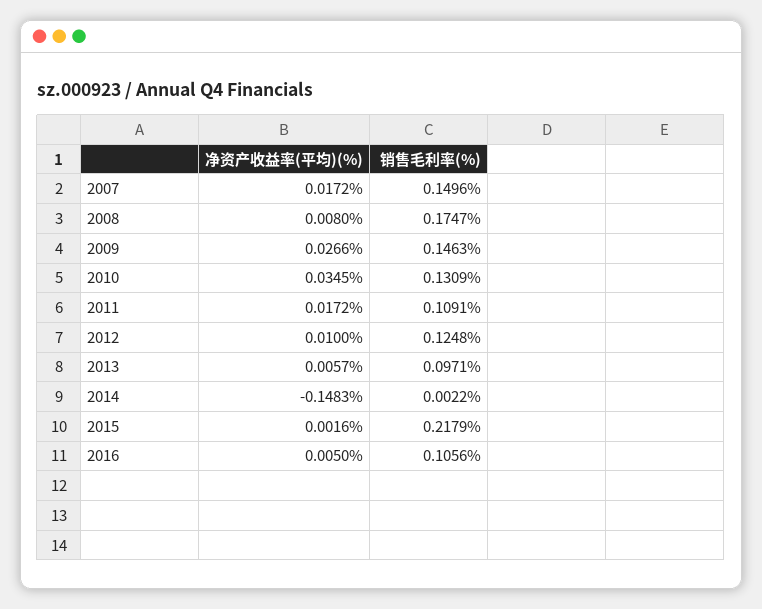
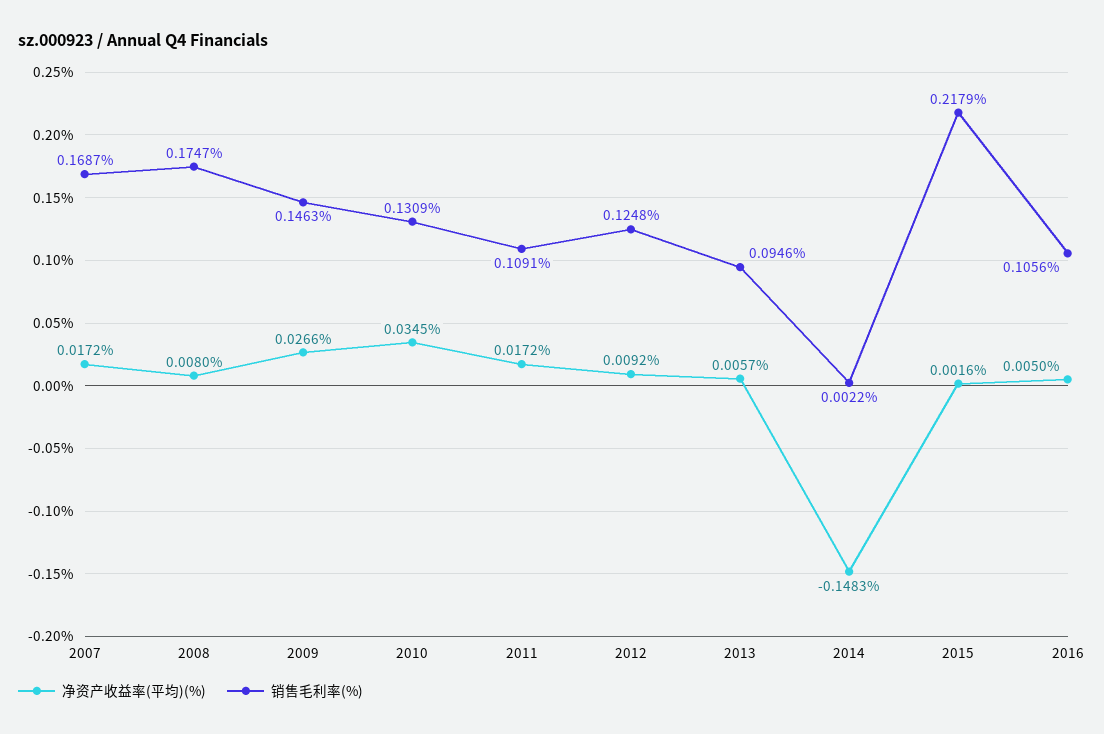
销售毛利率(%), 2007: 0.1496 -> 0.1687
净资产收益率(平均)(%), 2012: 0.01 -> 0.0092
销售毛利率(%), 2013: 0.0971 -> 0.0946

